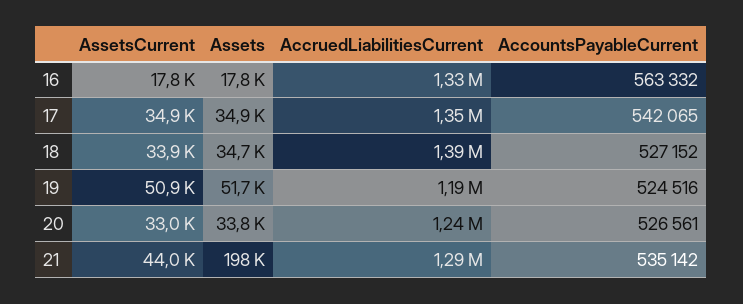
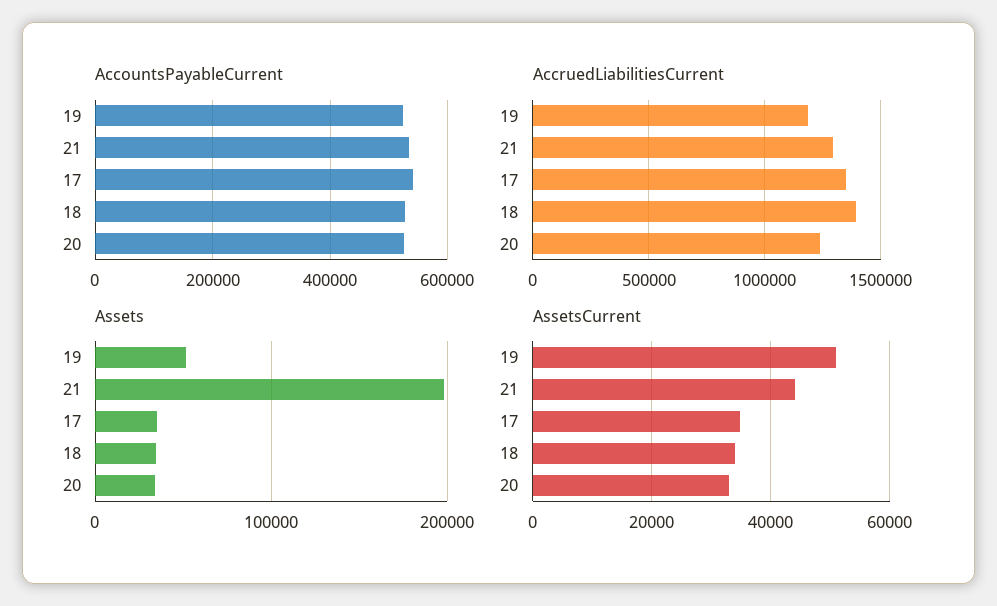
AssetsCurrent, 16: 17800 -> none
Assets, 16: 17800 -> none
AccruedLiabilitiesCurrent, 16: 1330000 -> none
AccountsPayableCurrent, 16: 563332 -> none

